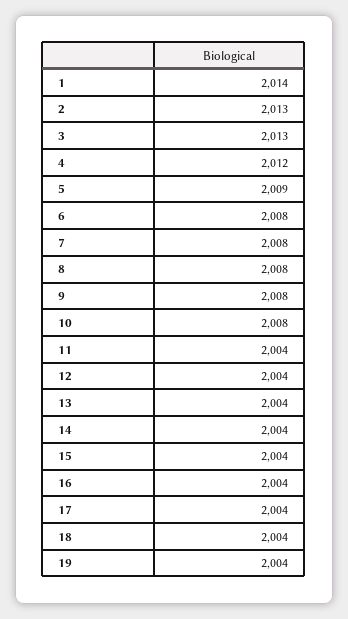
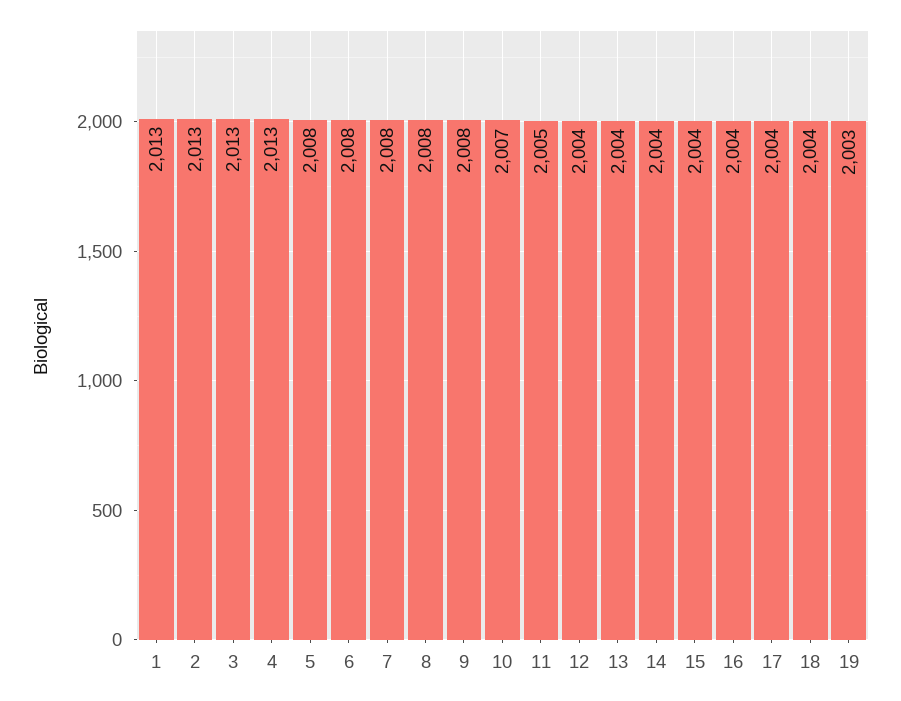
1: 2014 -> 2013
4: 2012 -> 2013
5: 2009 -> 2008
10: 2008 -> 2007
11: 2004 -> 2005
19: 2004 -> 2003

